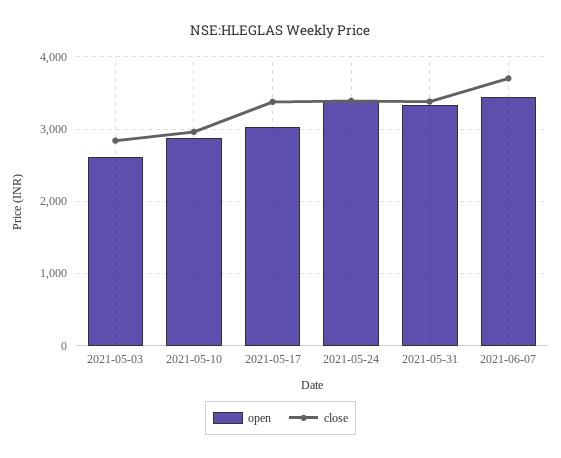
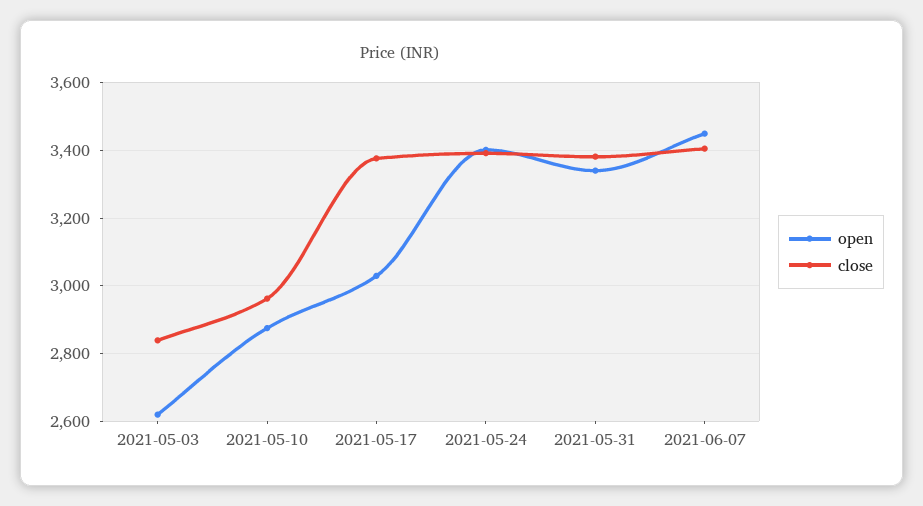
close, 2021-06-07: 3700 -> 3400

